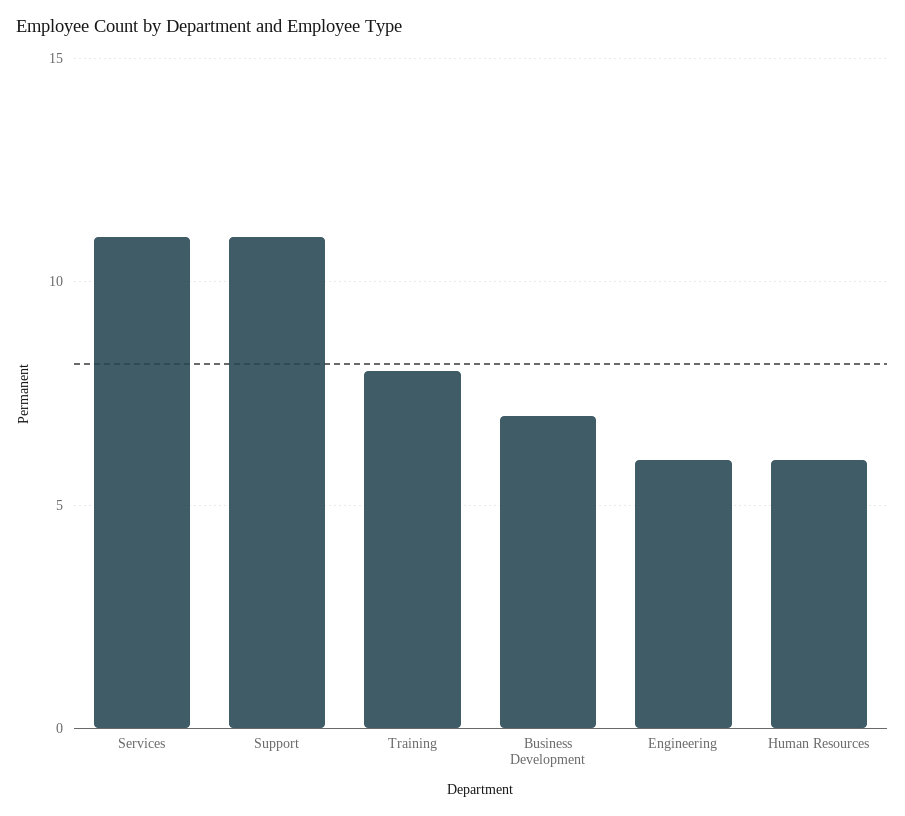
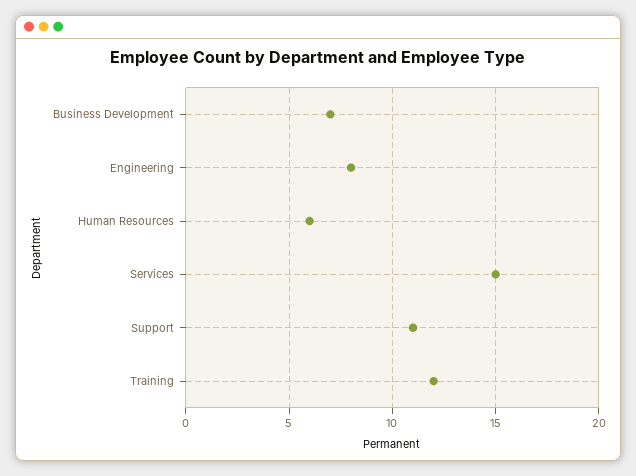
Services: 11 -> 15
Training: 8 -> 12
Engineering: 6 -> 8

